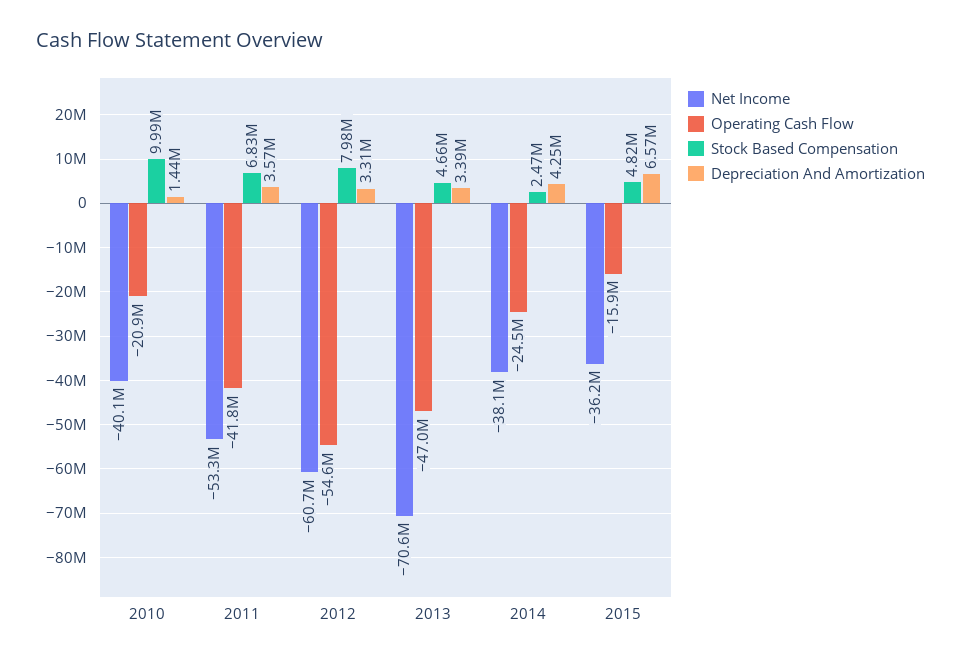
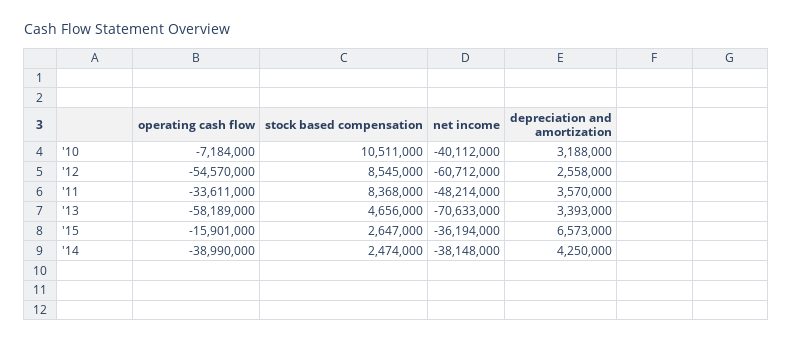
Operating Cash Flow, 2010: -20900000 -> -7184000
Stock Based Compensation, 2010: 9990000 -> 10511000
Depreciation And Amortization, 2010: 1440000 -> 3188000
Net Income, 2011: -53300000 -> -48214000
Operating Cash Flow, 2011: -41800000 -> -33611000
Stock Based Compensation, 2011: 6830000 -> 8368000
Stock Based Compensation, 2012: 7980000 -> 8545000
Depreciation And Amortization, 2012: 3310000 -> 2558000
Operating Cash Flow, 2013: -47000000 -> -58189000
Operating Cash Flow, 2014: -24500000 -> -38990000
Stock Based Compensation, 2015: 4820000 -> 2647000

